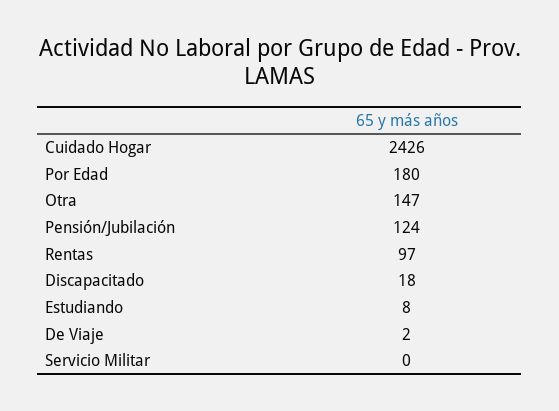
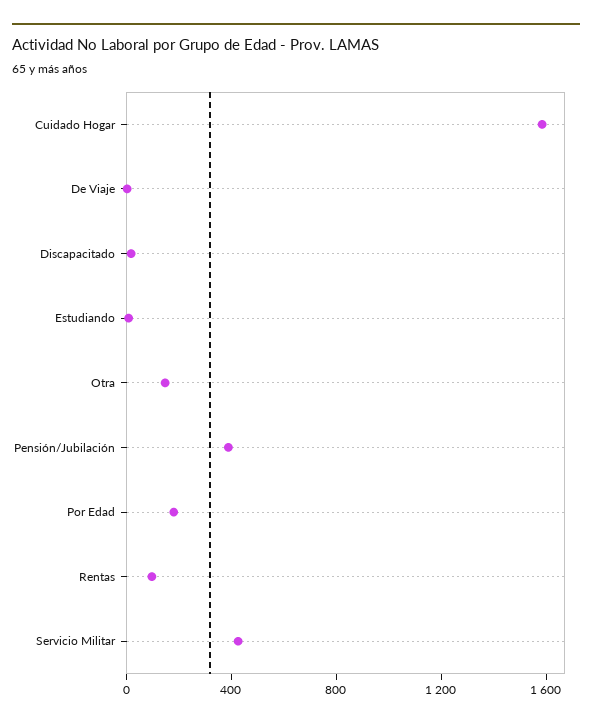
Cuidado Hogar: 2426 -> 1600
Pensión/Jubilación: 124 -> 400
Servicio Militar: 0 -> 400

